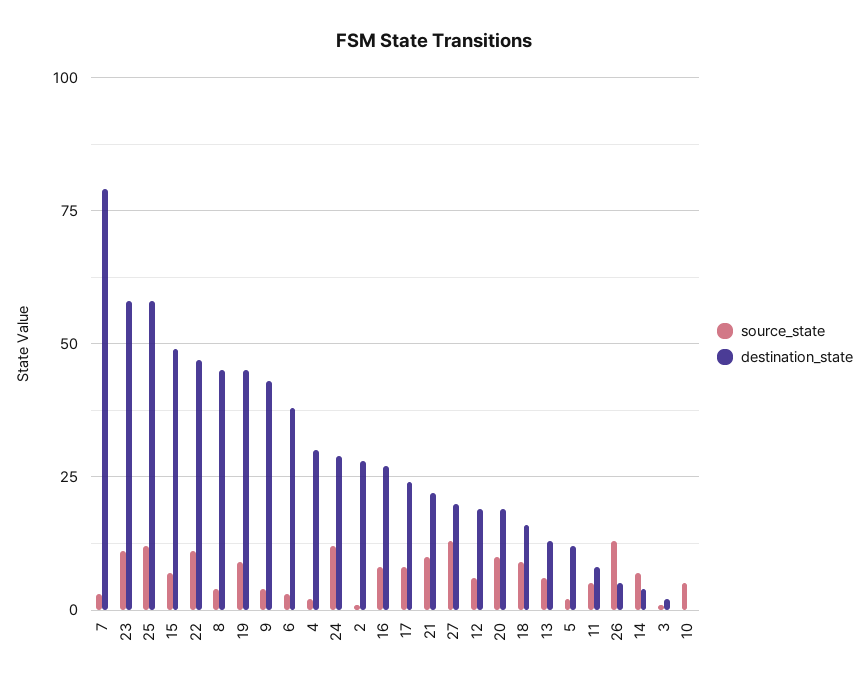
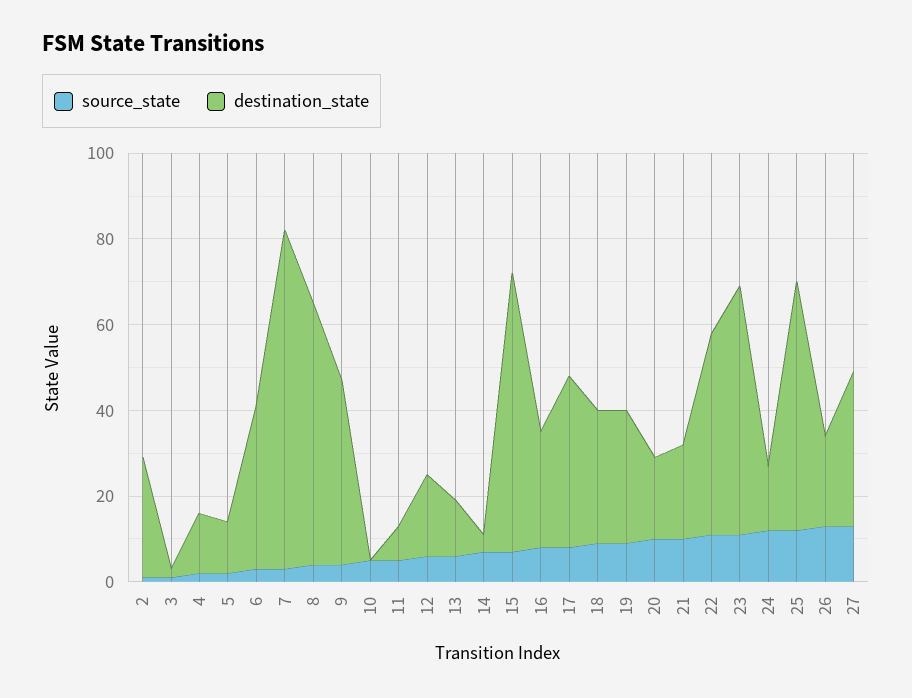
destination_state, 15: 50 -> 65
destination_state, 8: 45 -> 60
destination_state, 19: 45 -> 30
destination_state, 4: 30 -> 15
destination_state, 24: 30 -> 15
destination_state, 17: 25 -> 40
destination_state, 27: 20 -> 35
destination_state, 18: 15 -> 30
destination_state, 26: 5 -> 20

